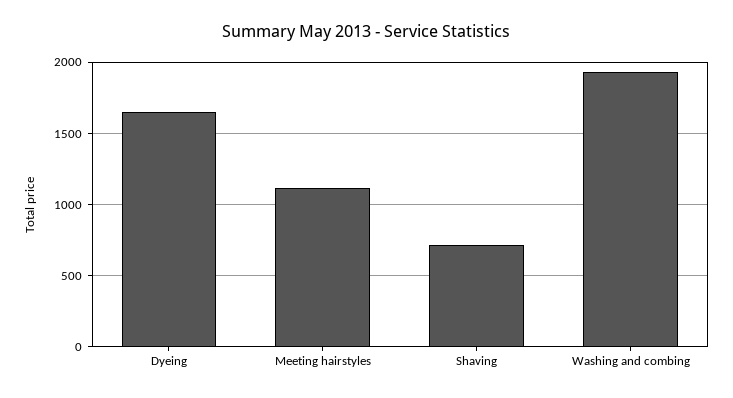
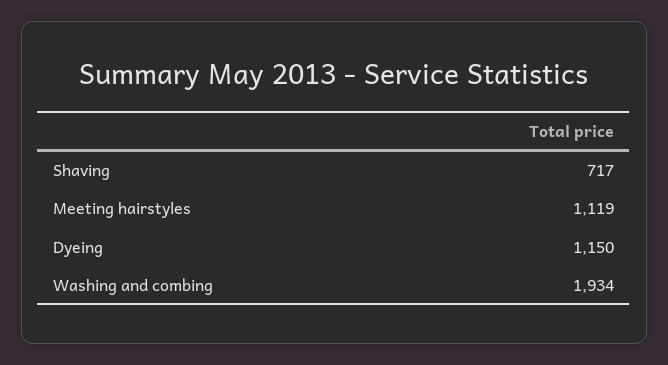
Dyeing: 1650 -> 1150

